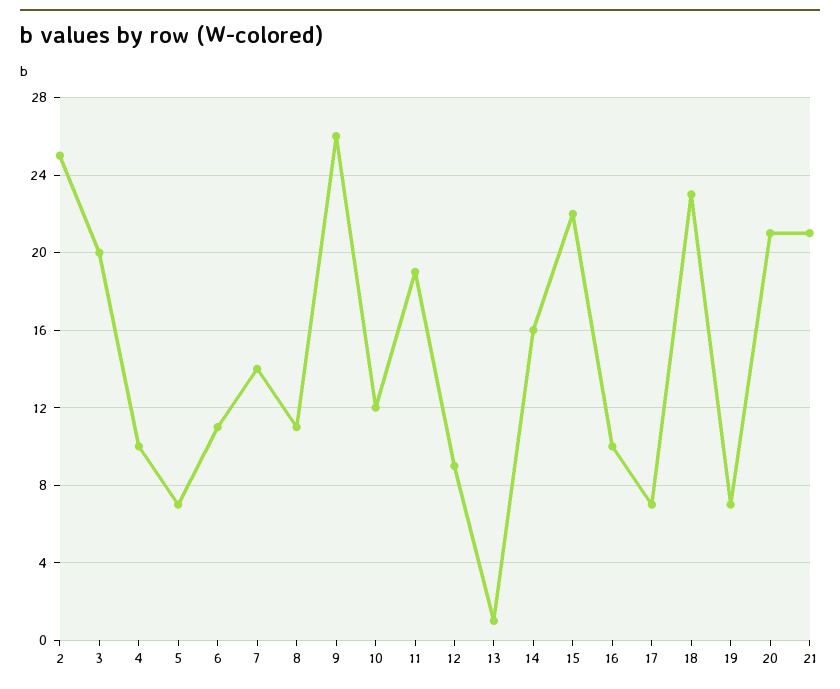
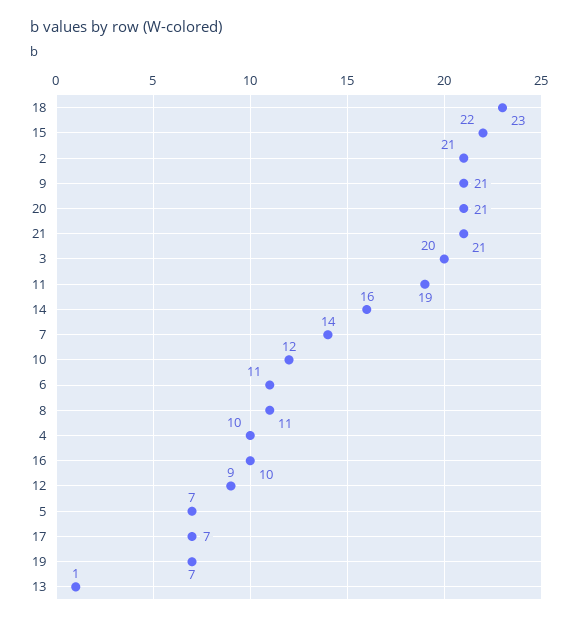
2: 25 -> 21
9: 26 -> 21

